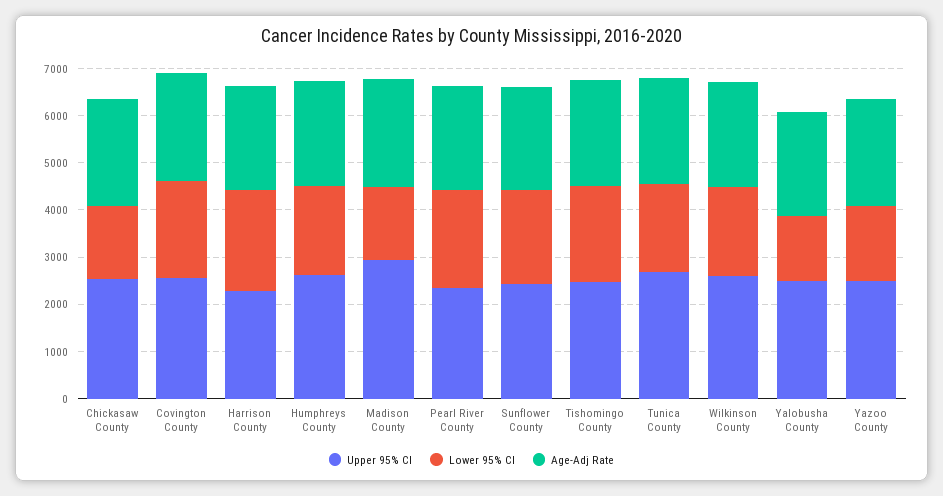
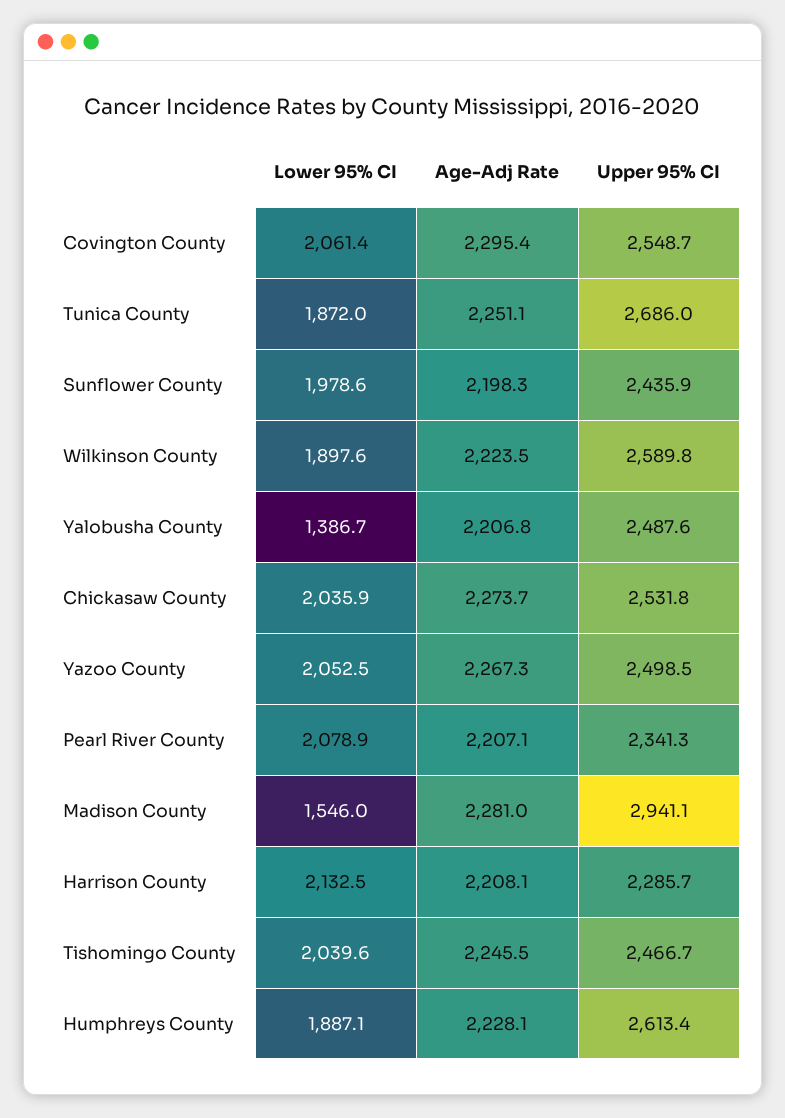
Lower 95% CI, Chickasaw County: 1600 -> 2035.9
Lower 95% CI, Yazoo County: 1600 -> 2052.5

